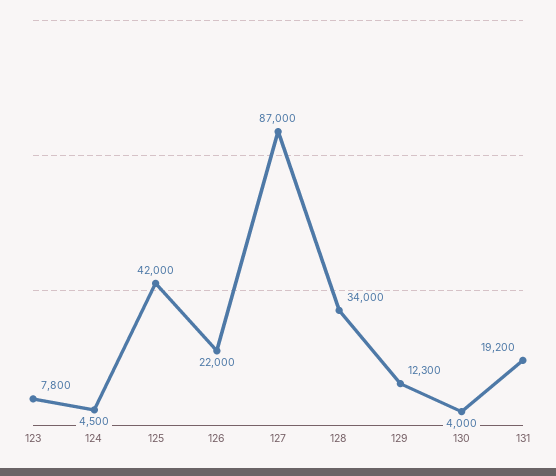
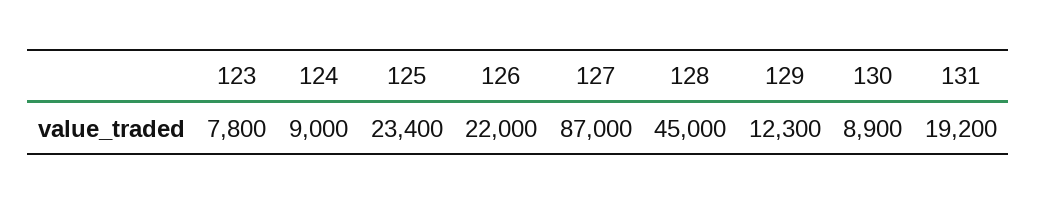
124: 4500 -> 9000
125: 42000 -> 23400
128: 34000 -> 45000
130: 4000 -> 8900

